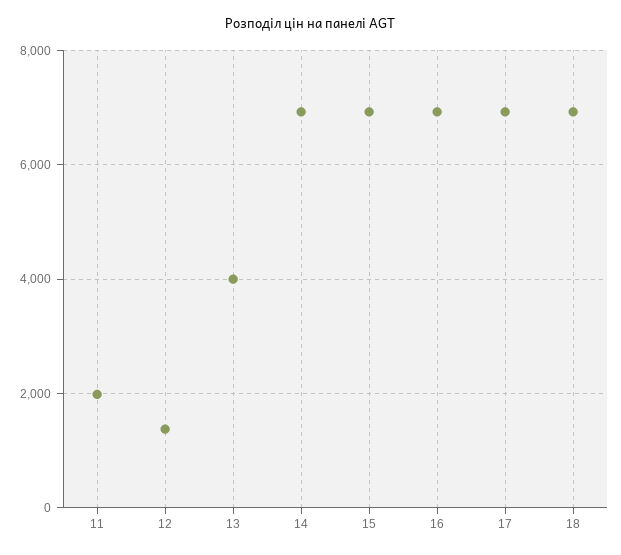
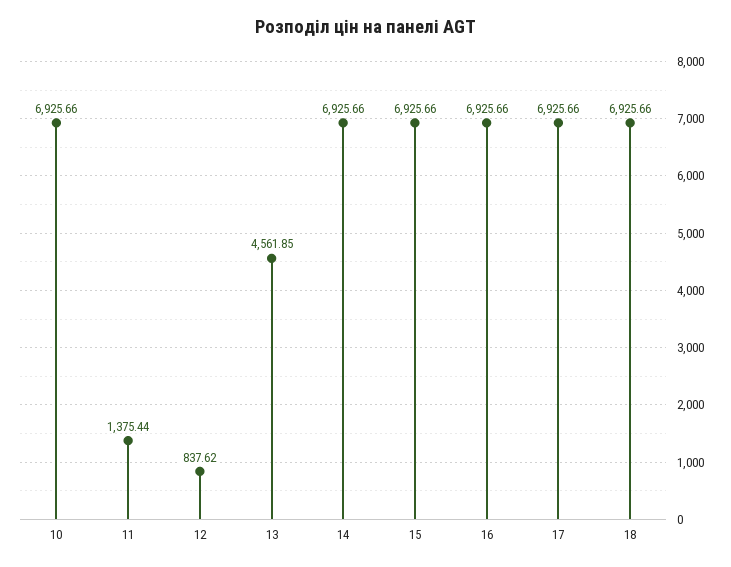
11: 2000 -> 1375.44
12: 1400 -> 837.62
13: 4000 -> 4561.85
10: none -> 6925.66

